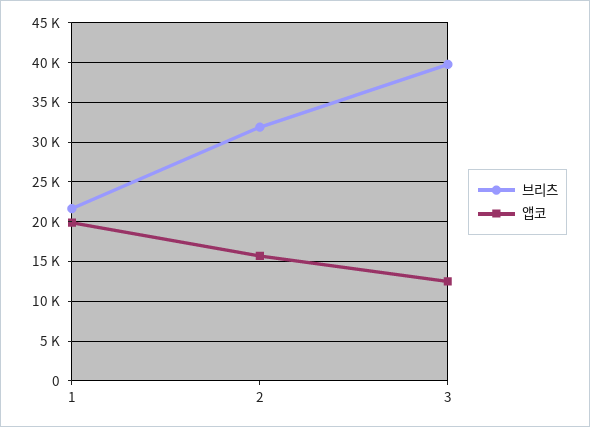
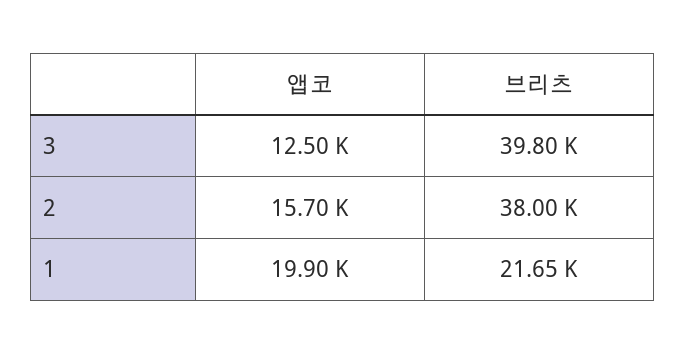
브리츠, 2: 32000 -> 38000

